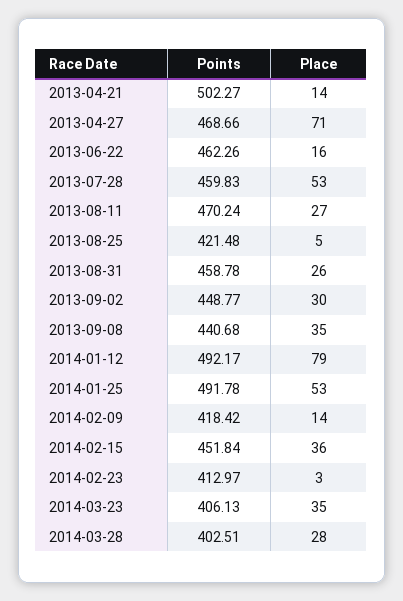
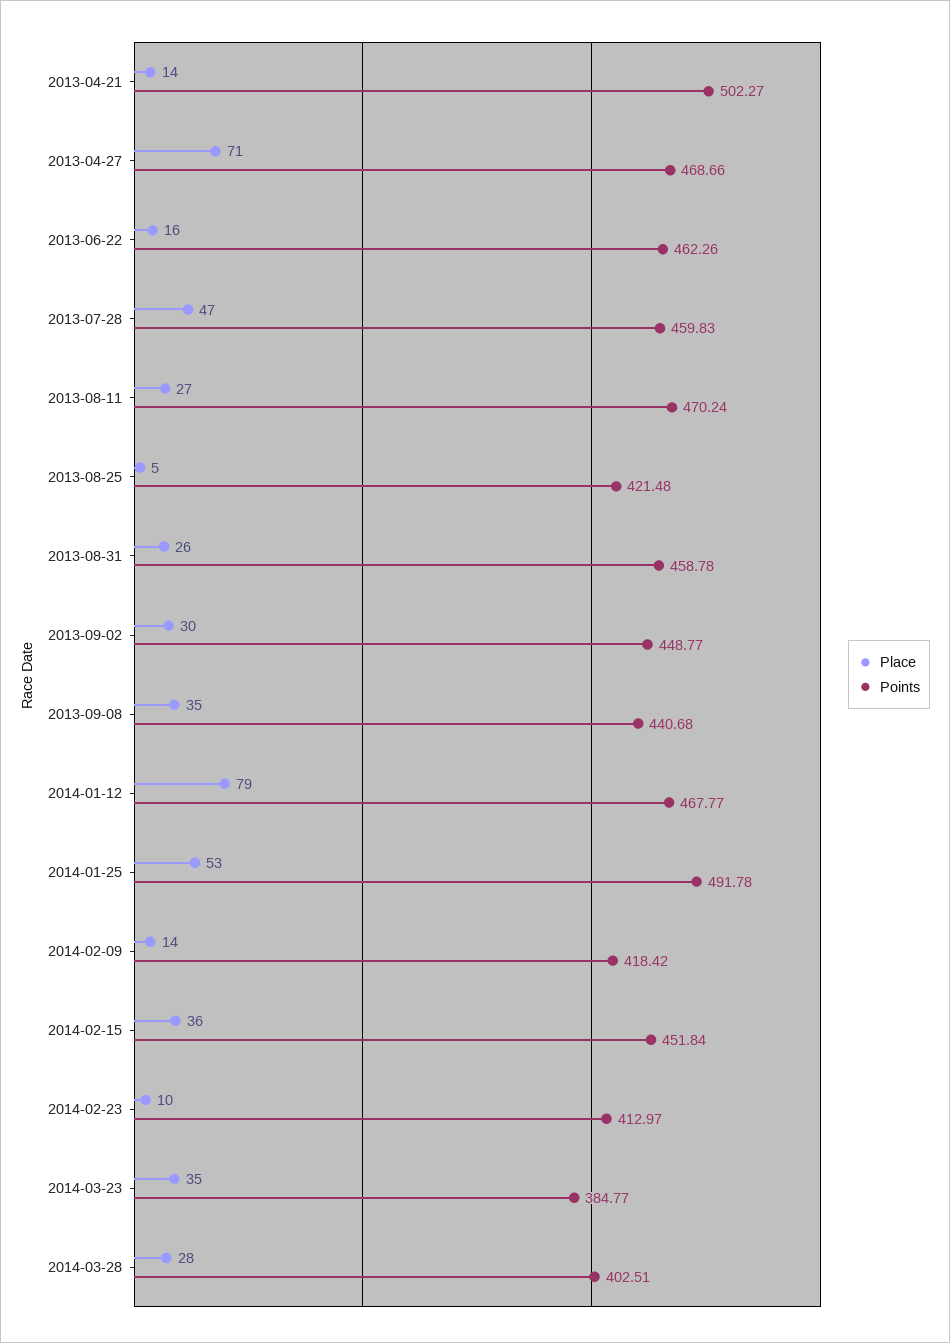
Place, 2013-07-28: 53 -> 47
Points, 2014-01-12: 492.17 -> 467.77
Place, 2014-02-23: 3 -> 10
Points, 2014-03-23: 406.13 -> 384.77

